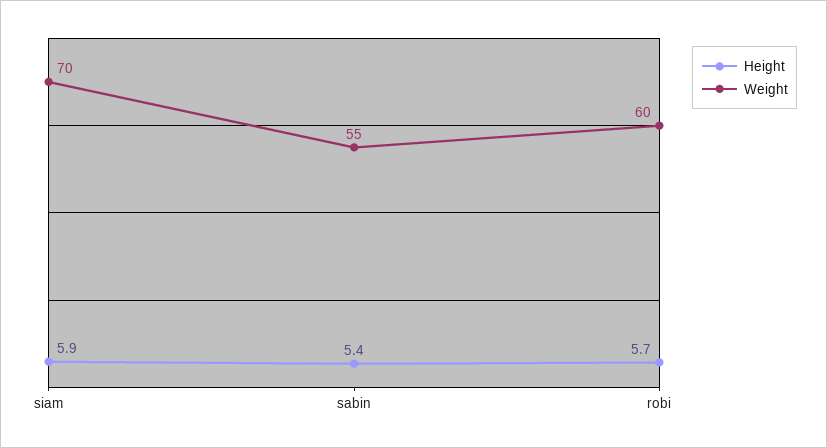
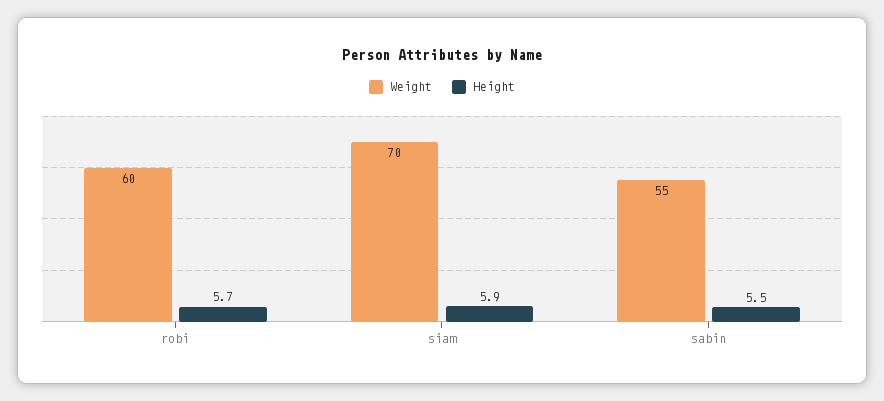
Height, sabin: 5.4 -> 5.5

